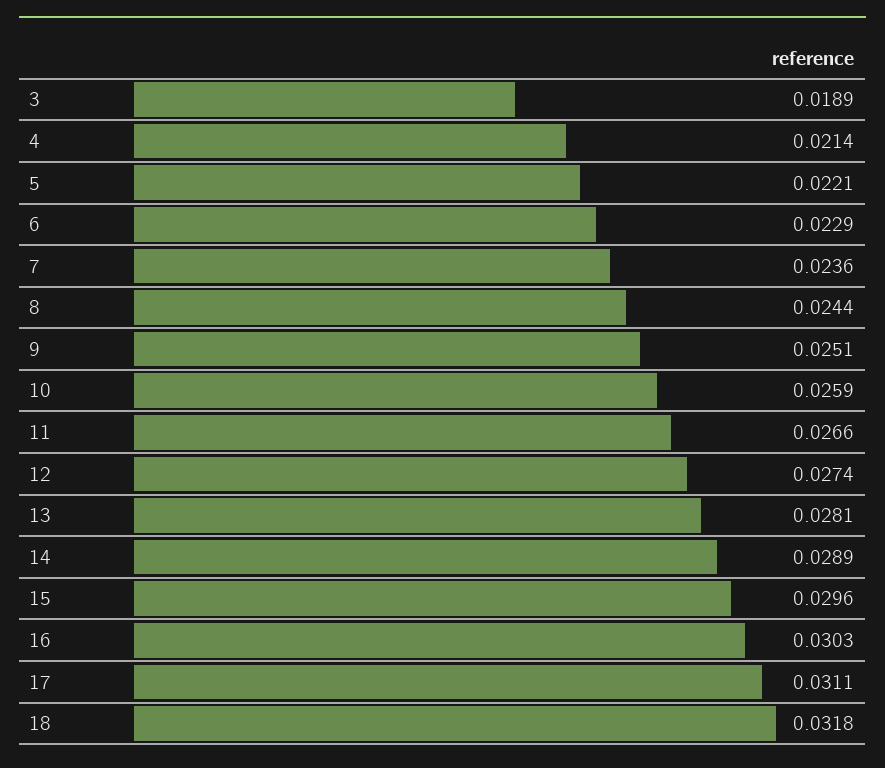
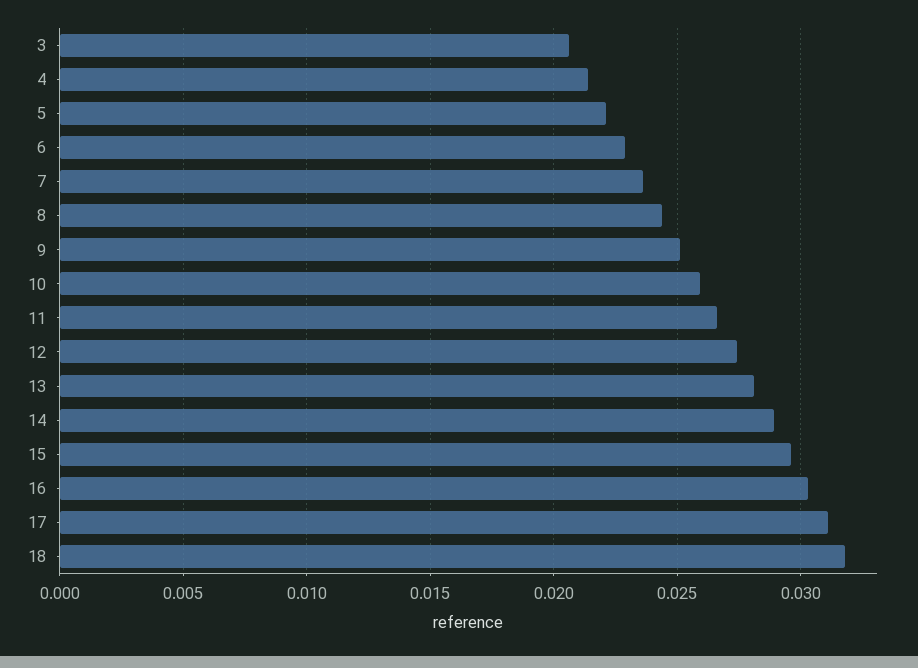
3: 0.0189 -> 0.0205

